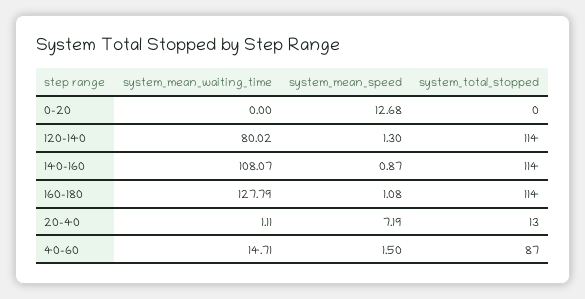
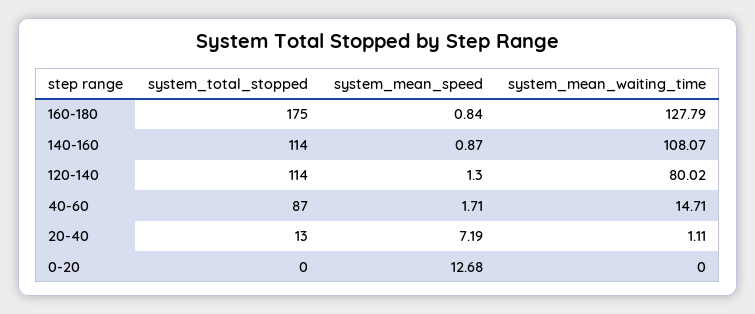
system_mean_speed, 160-180: 1.08 -> 0.84
system_total_stopped, 160-180: 114 -> 175
system_mean_speed, 40-60: 1.5 -> 1.71

